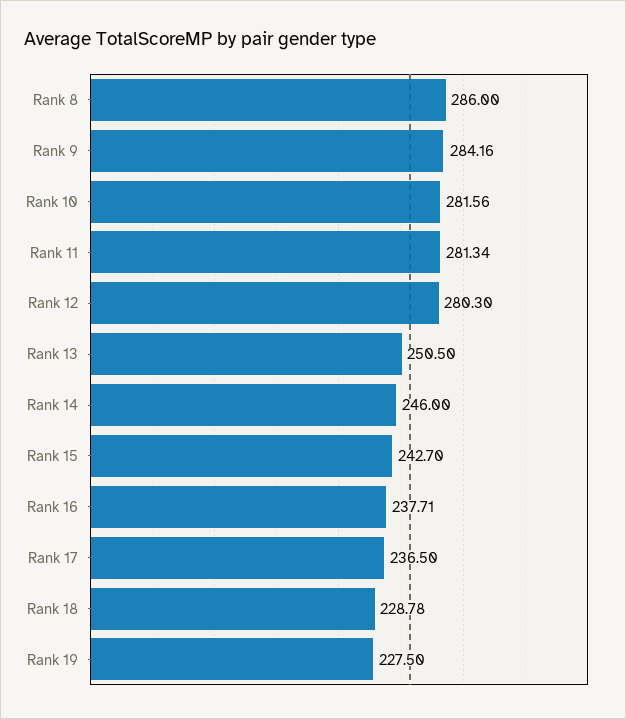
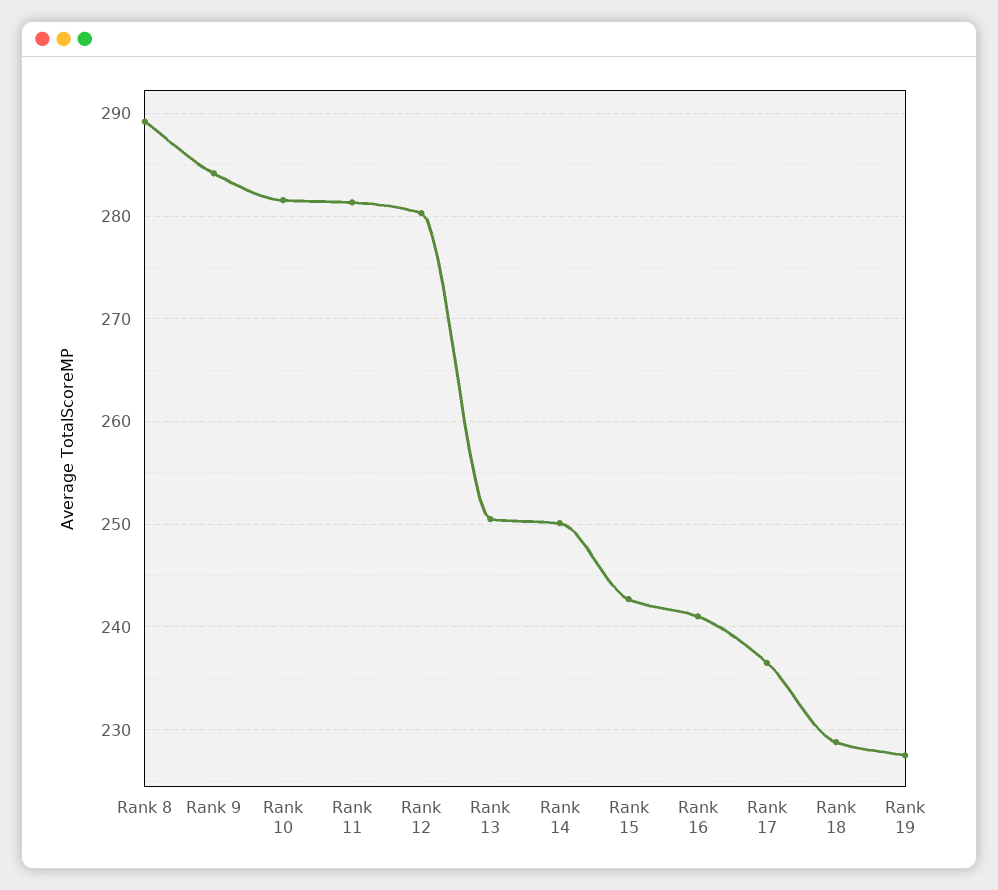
Rank 8: 286 -> 289
Rank 14: 246 -> 250
Rank 16: 237.71 -> 241

